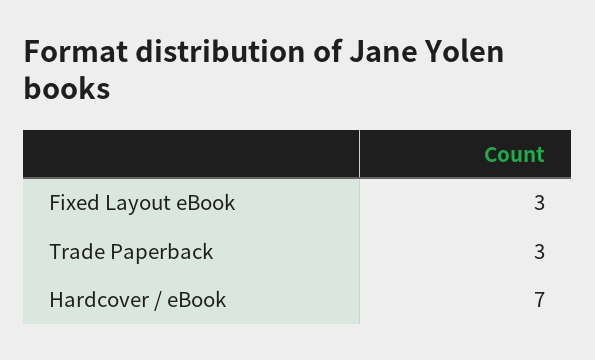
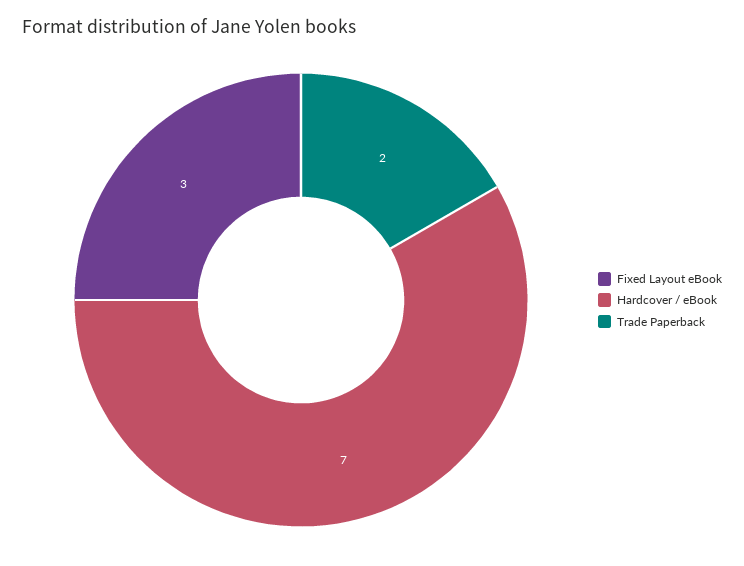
Trade Paperback: 3 -> 2

